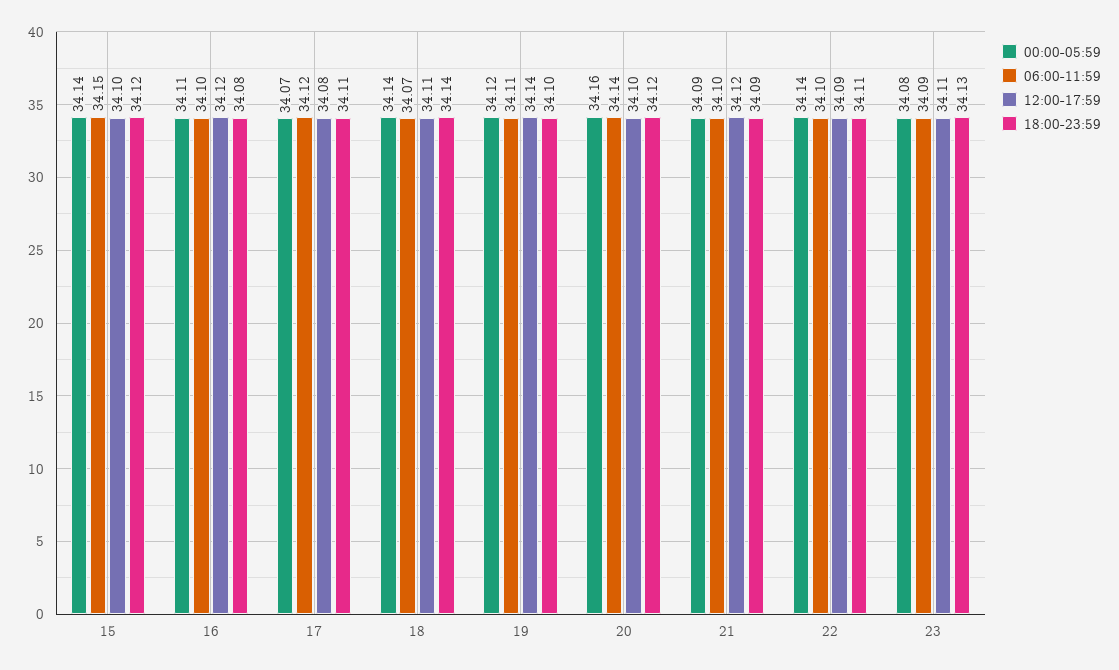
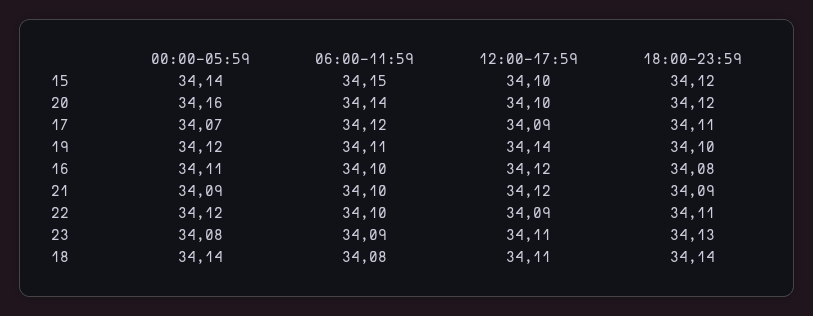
12:00-17:59, 17: 34.08 -> 34.09
06:00-11:59, 18: 34.07 -> 34.08
00:00-05:59, 22: 34.14 -> 34.12

